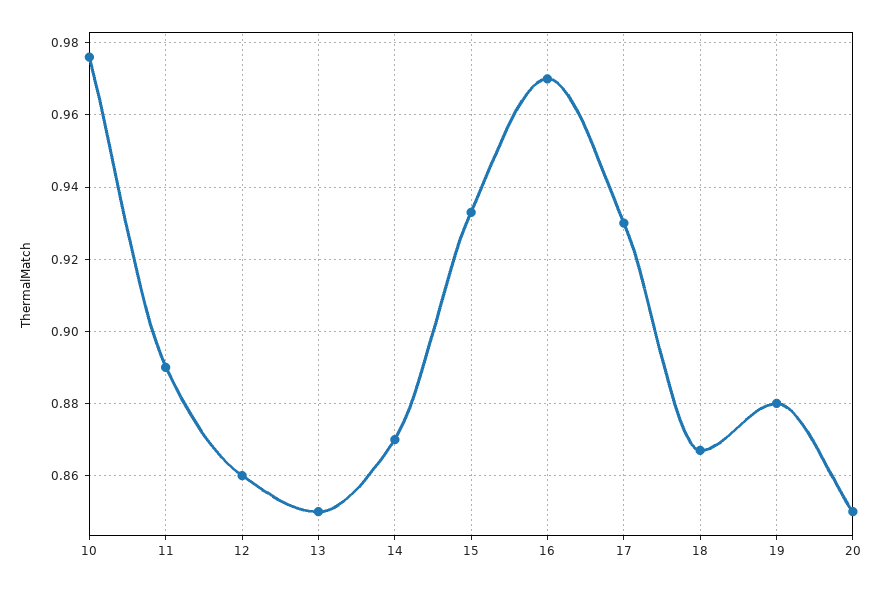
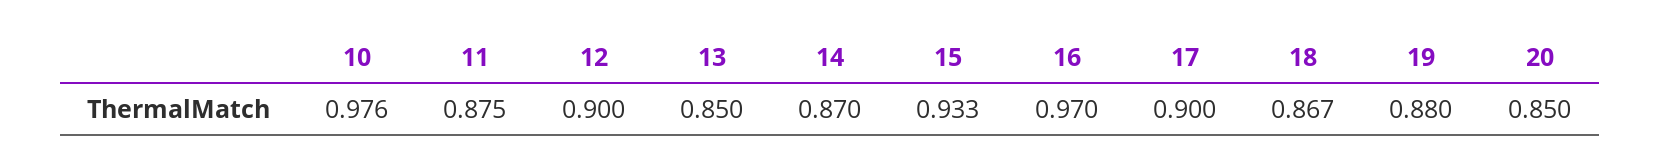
11: 0.89 -> 0.875
12: 0.86 -> 0.9
17: 0.93 -> 0.9

